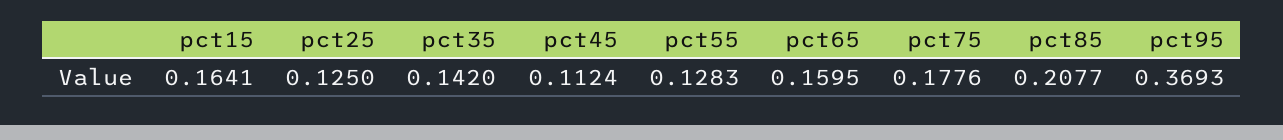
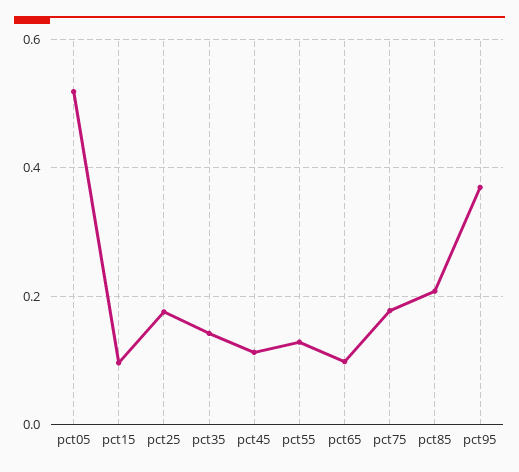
pct15: 0.1641 -> 0.1
pct25: 0.125 -> 0.18
pct65: 0.1595 -> 0.1
pct05: none -> 0.52

